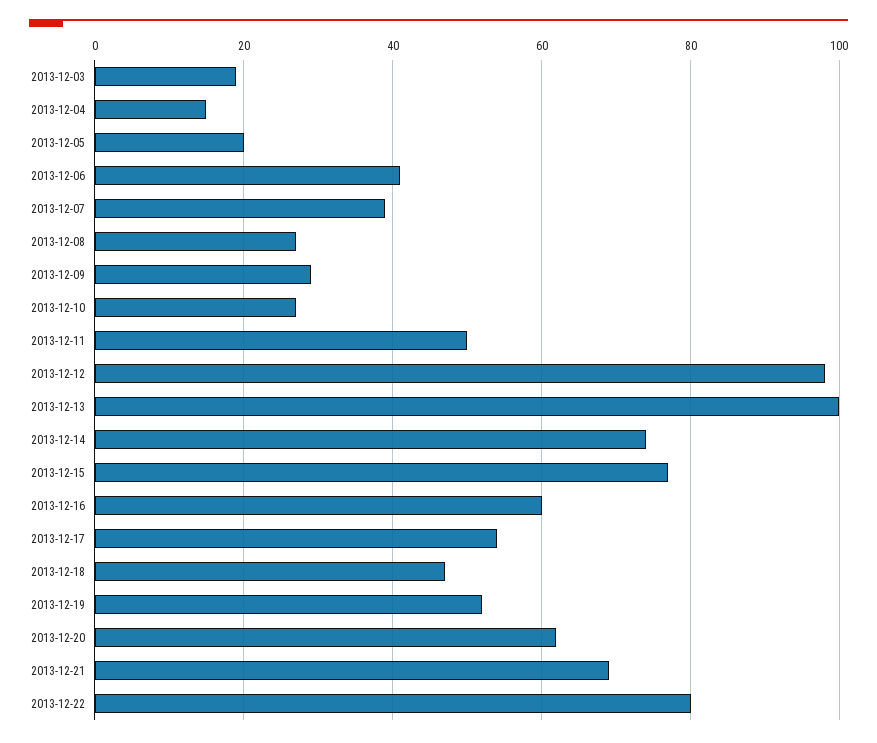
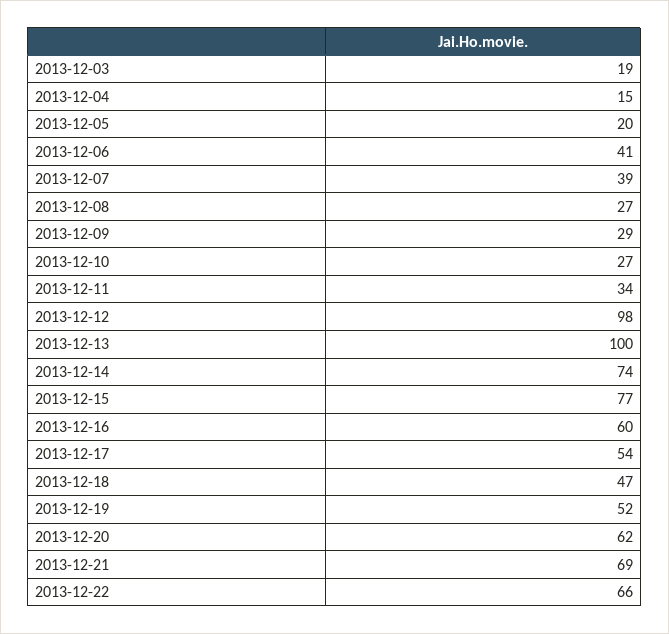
2013-12-11: 50 -> 34
2013-12-22: 80 -> 66

